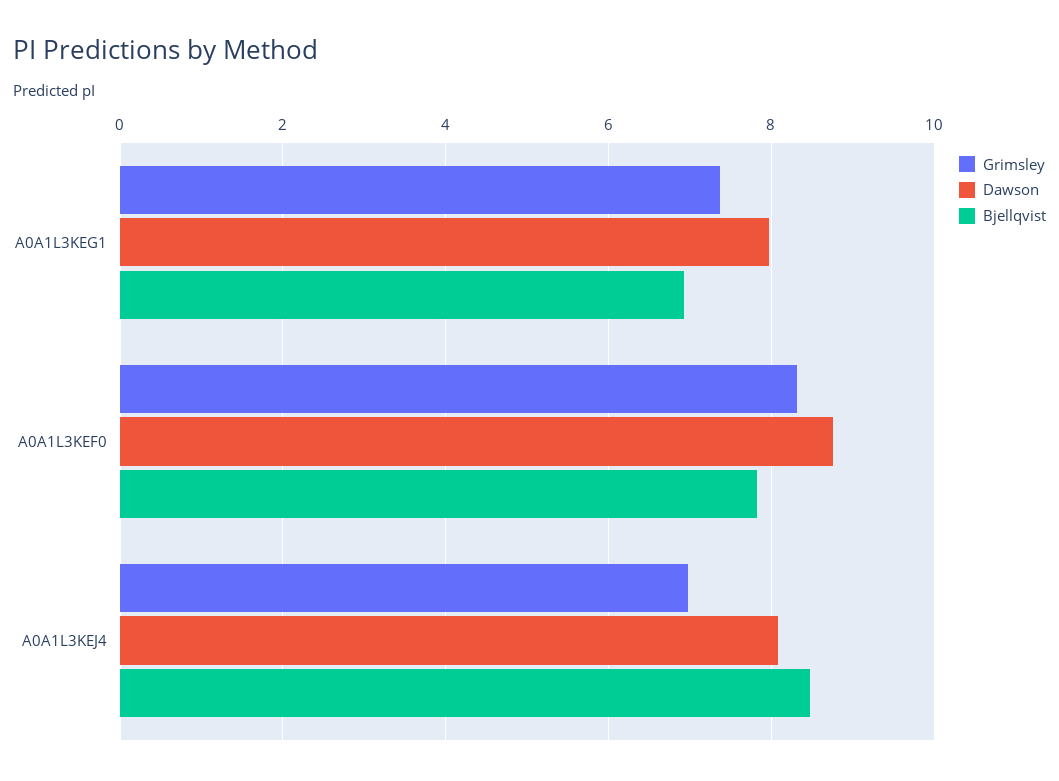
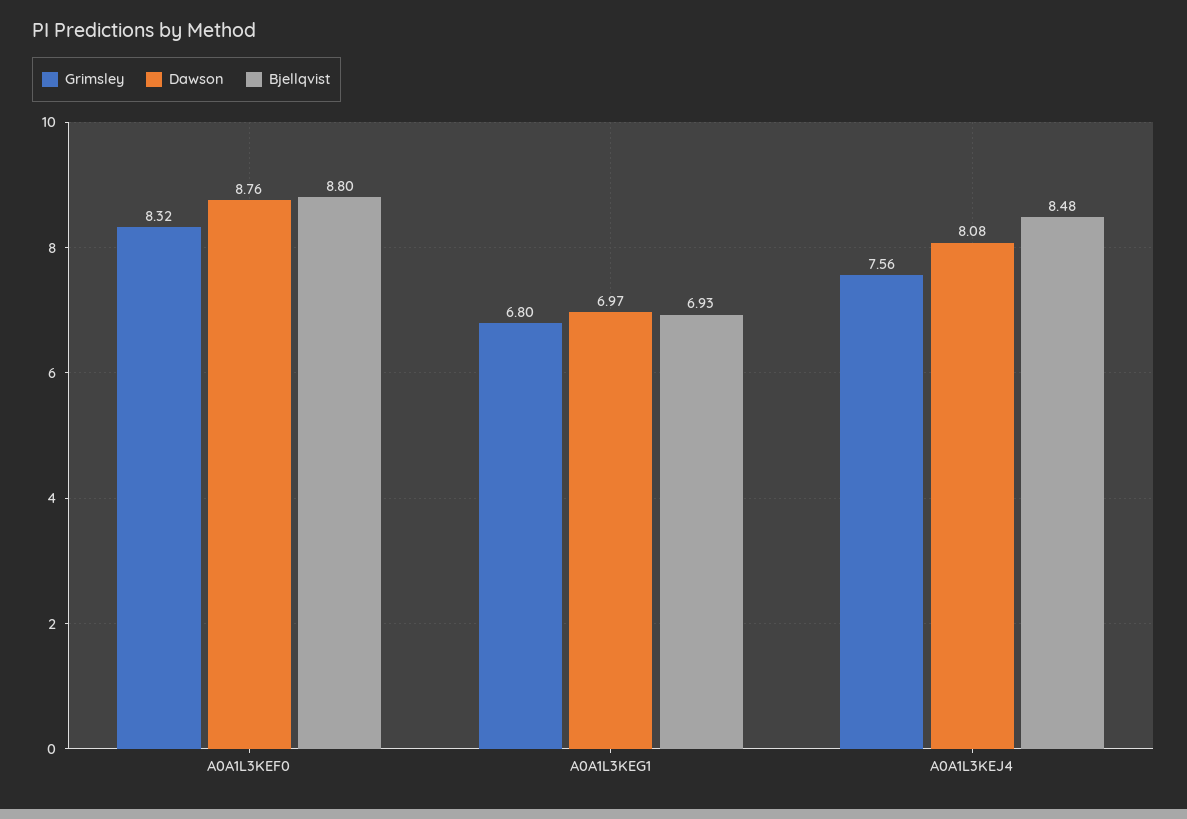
Grimsley, A0A1L3KEG1: 7.4 -> 6.8
Dawson, A0A1L3KEG1: 8 -> 6.97
Bjellqvist, A0A1L3KEF0: 7.8 -> 8.8
Grimsley, A0A1L3KEJ4: 7 -> 7.56

